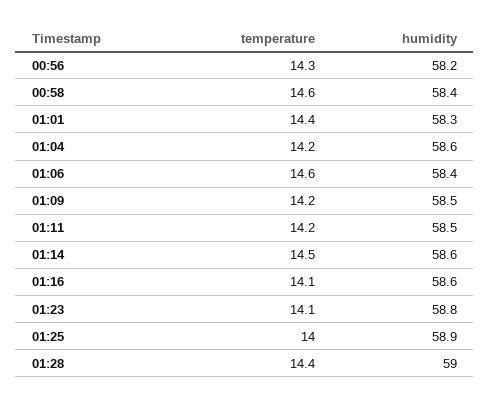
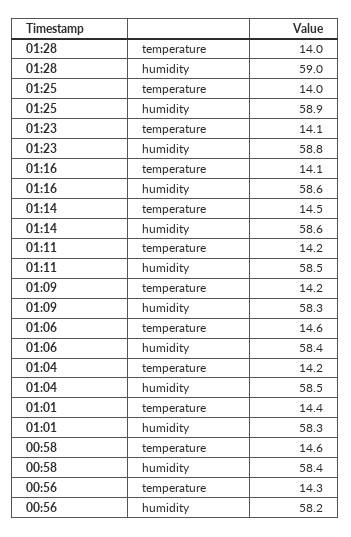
humidity, 01:04: 58.6 -> 58.5
humidity, 01:09: 58.5 -> 58.3
temperature, 01:28: 14.4 -> 14

